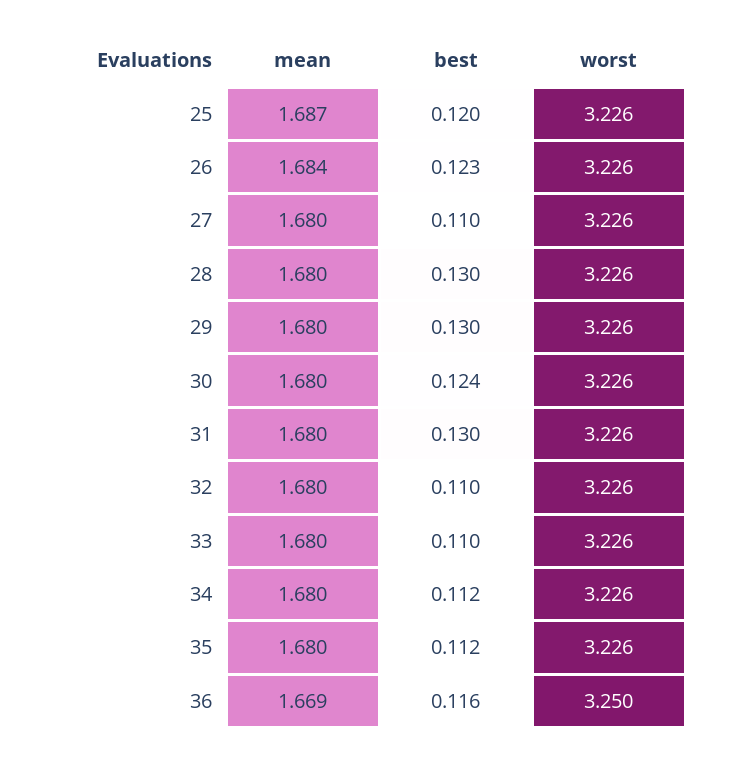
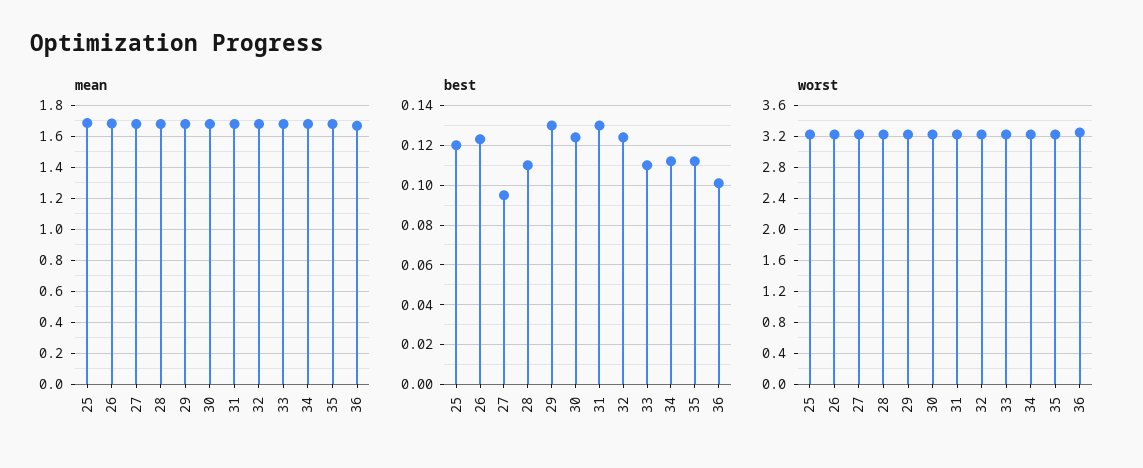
best, 27: 0.11 -> 0.095
best, 28: 0.13 -> 0.11
best, 32: 0.11 -> 0.125
best, 36: 0.116 -> 0.1

